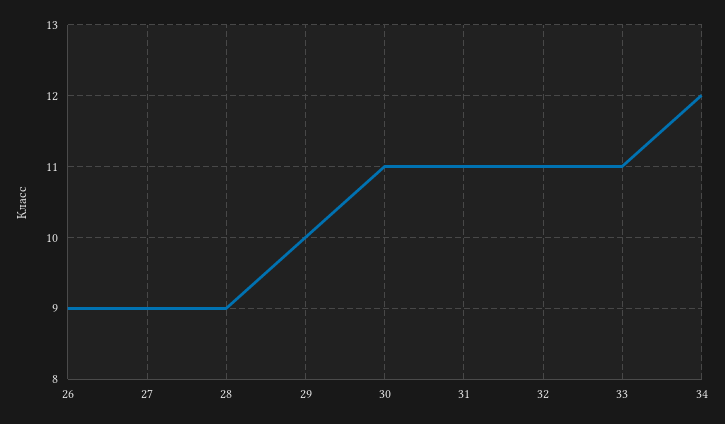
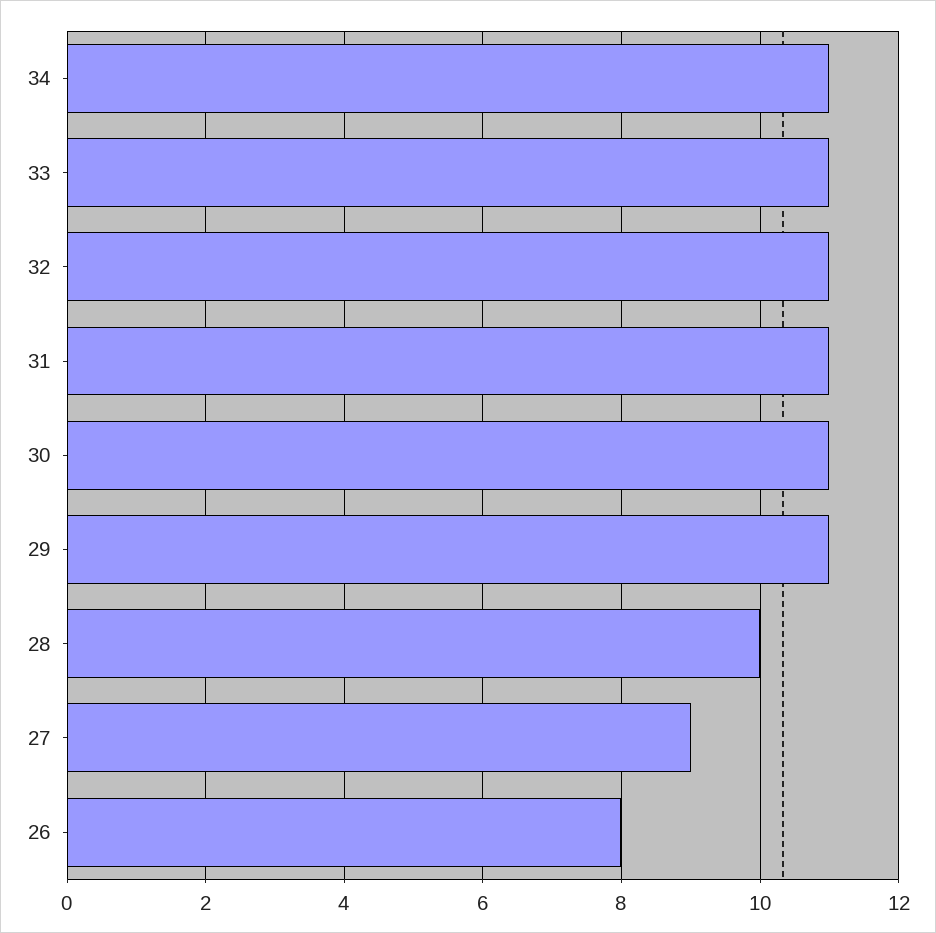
26: 9 -> 8
28: 9 -> 10
29: 10 -> 11
34: 12 -> 11

